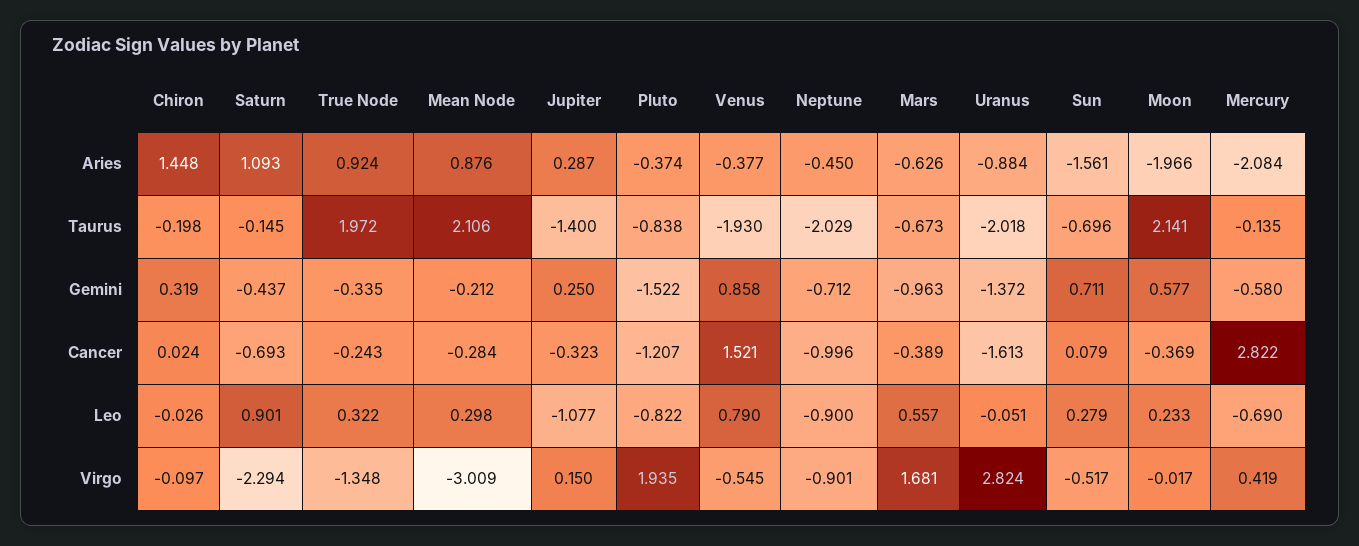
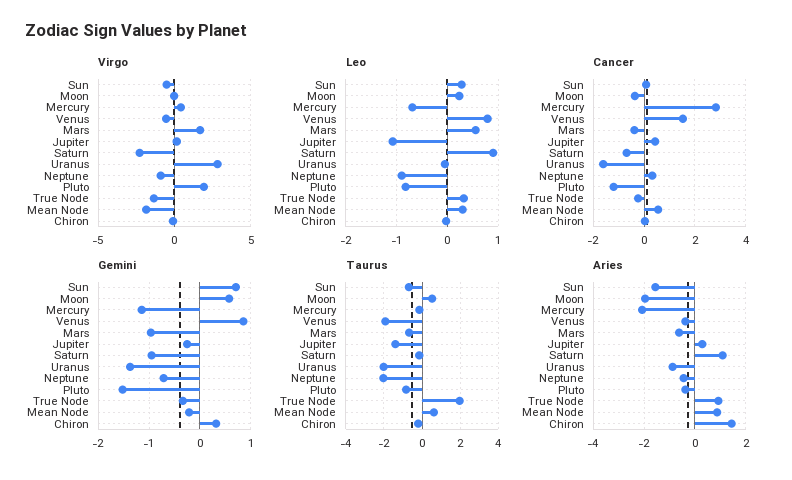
Taurus, Mean Node: 2.106 -> 0.5
Taurus, Moon: 2.141 -> 0.5
Gemini, Saturn: -0.437 -> -1
Gemini, Jupiter: 0.25 -> -0.2
Gemini, Mercury: -0.58 -> -1.2
Cancer, Mean Node: -0.284 -> 0.5
Cancer, Jupiter: -0.323 -> 0.5
Cancer, Neptune: -0.996 -> 0.25
Virgo, Mean Node: -3.009 -> -2

